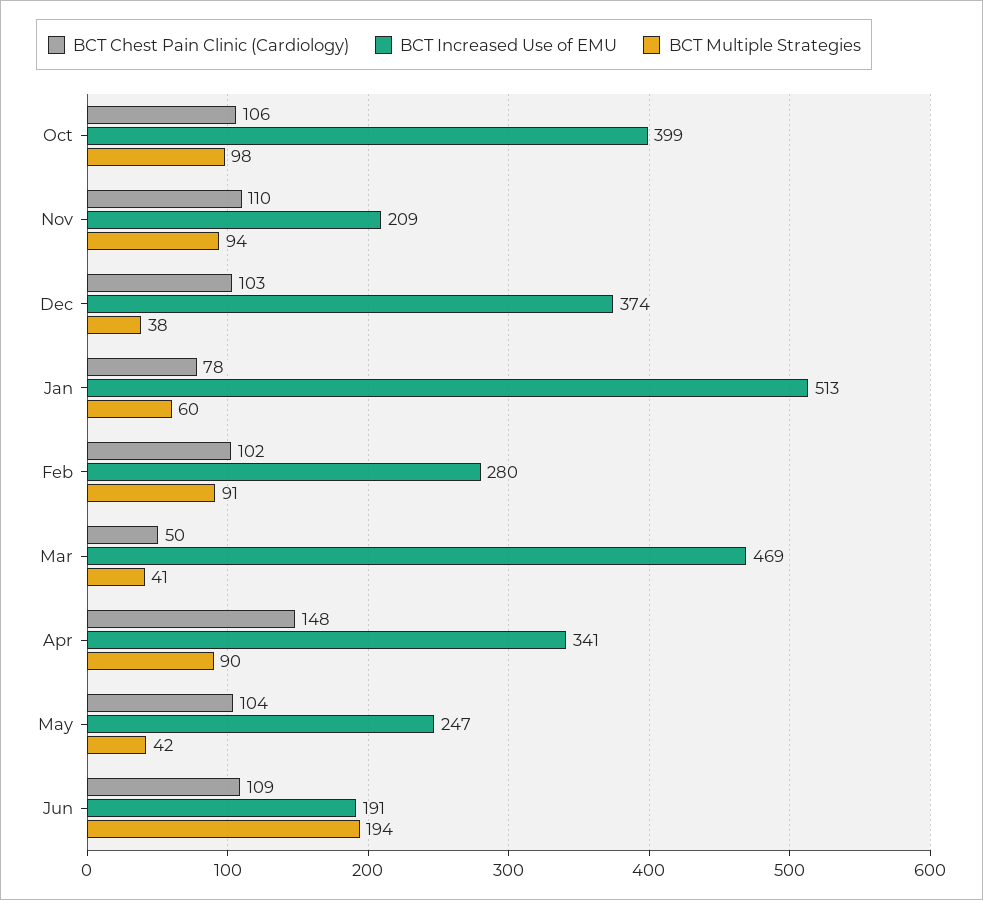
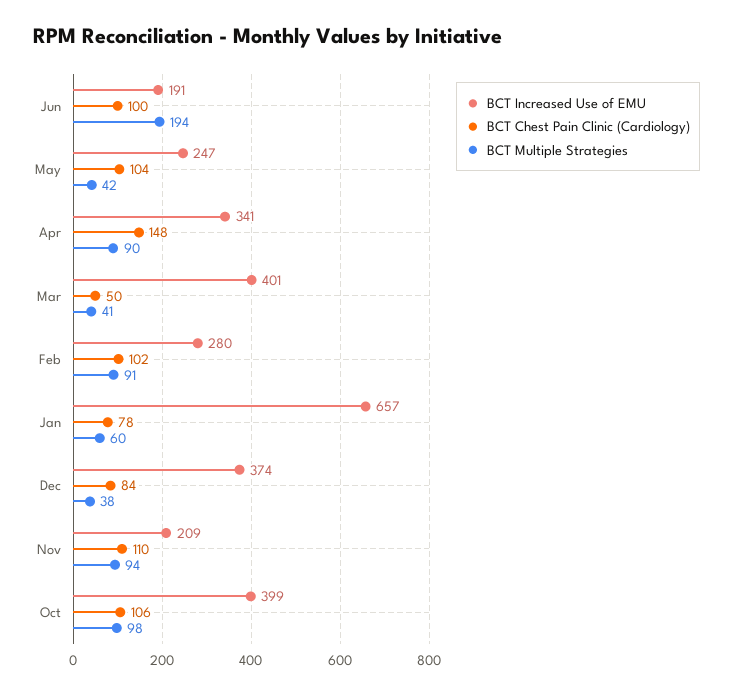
BCT Chest Pain Clinic (Cardiology), Dec: 103 -> 84
BCT Increased Use of EMU, Jan: 513 -> 657
BCT Increased Use of EMU, Mar: 469 -> 401
BCT Chest Pain Clinic (Cardiology), Jun: 109 -> 100

